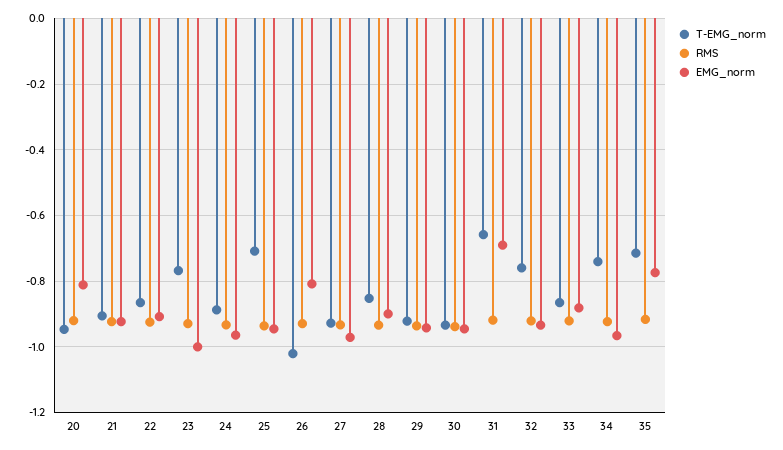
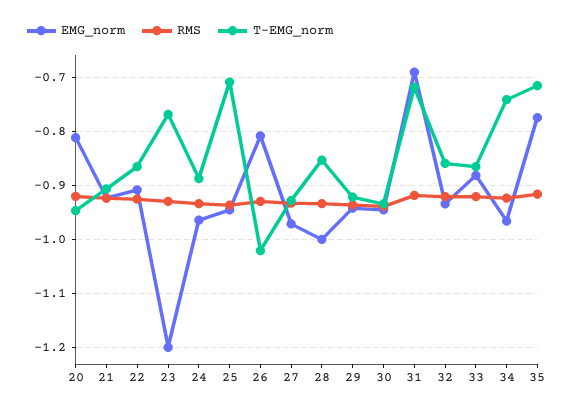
EMG_norm, 23: -1 -> -1.2
EMG_norm, 28: -0.9 -> -1
T-EMG_norm, 31: -0.66 -> -0.72
T-EMG_norm, 32: -0.76 -> -0.86

